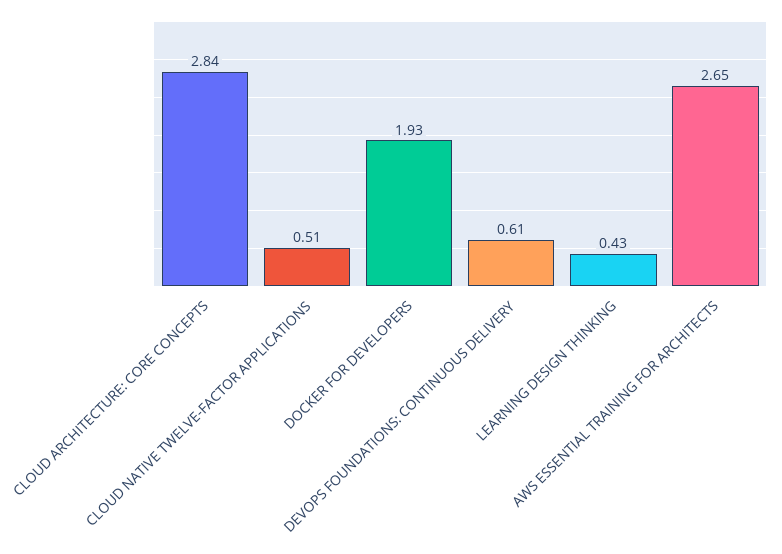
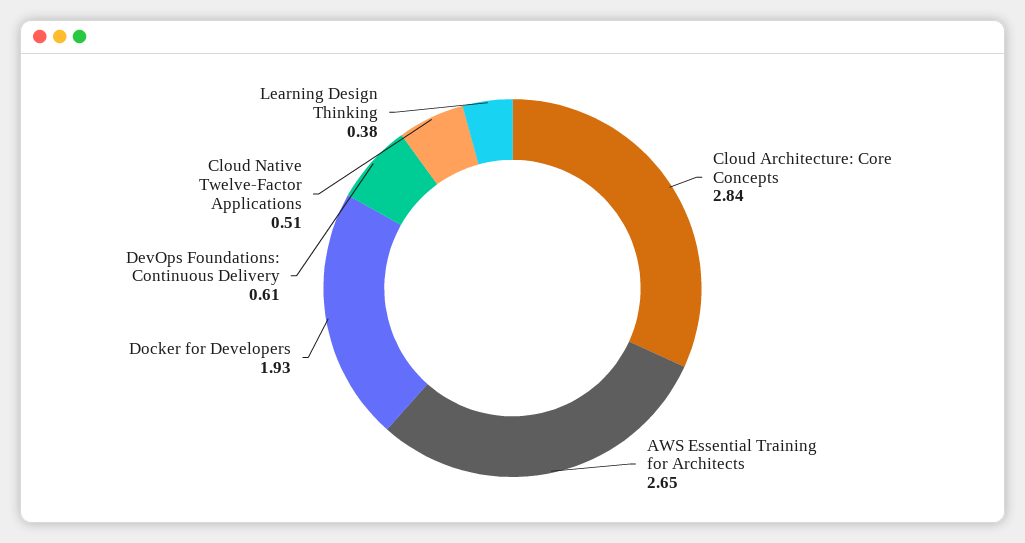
LEARNING DESIGN THINKING: 0.43 -> 0.38

